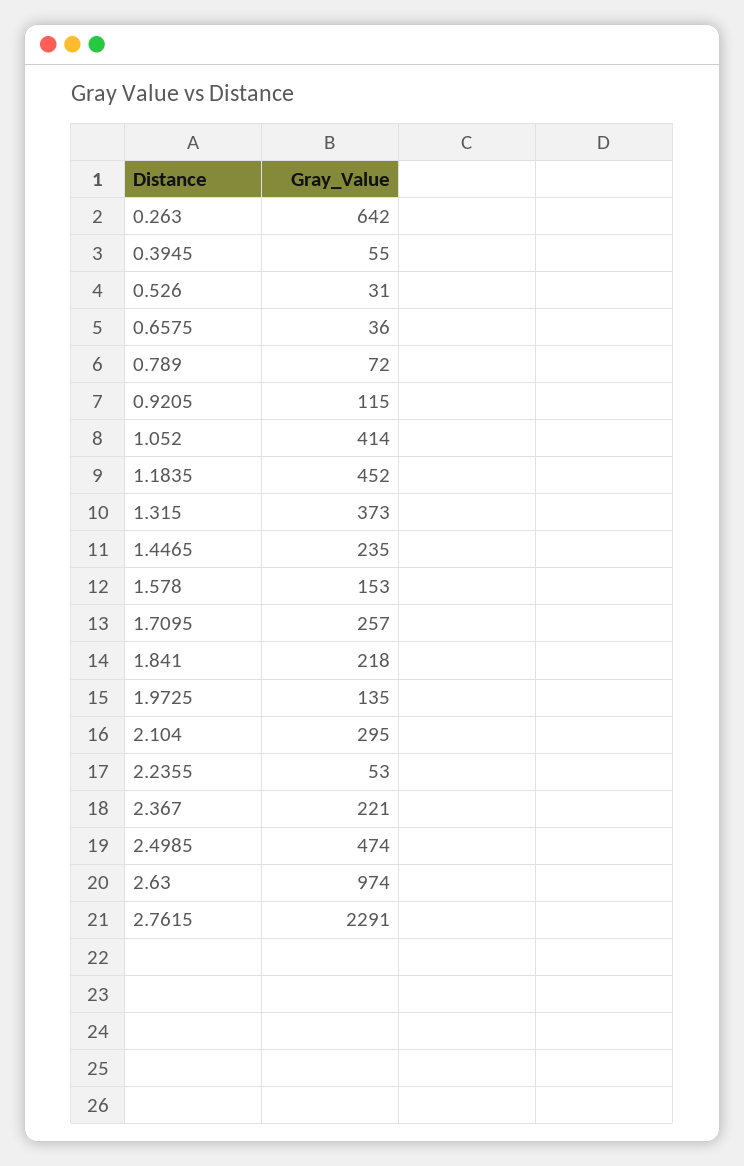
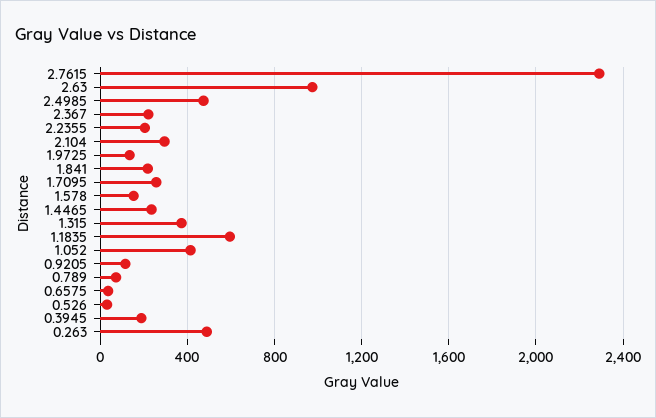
0.263: 642 -> 500
0.3945: 55 -> 200
1.1835: 452 -> 600
2.2355: 53 -> 200

